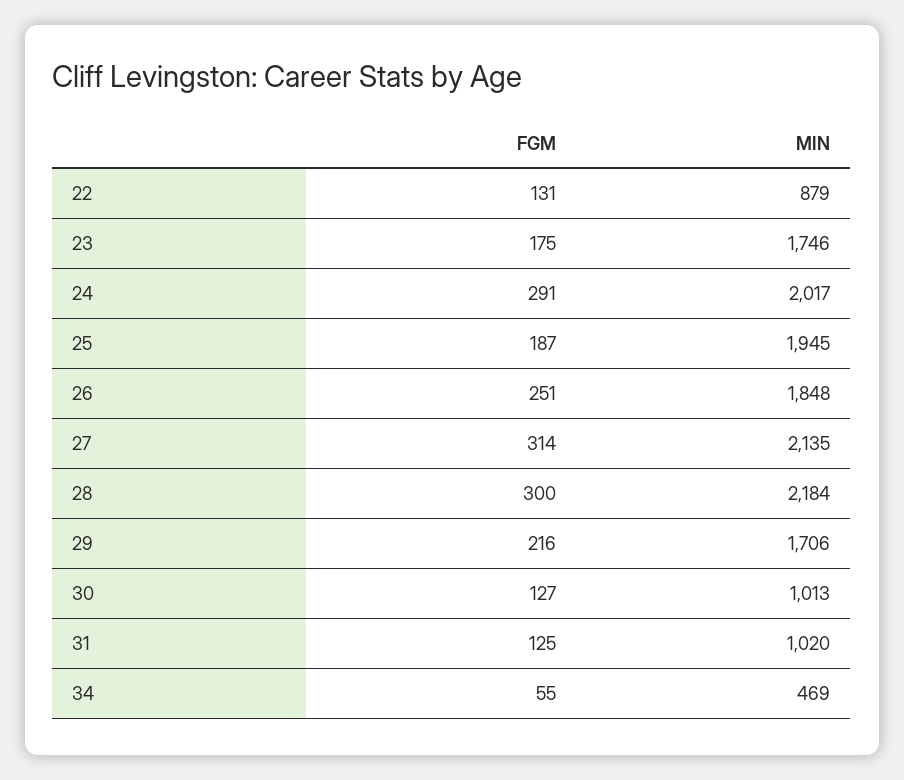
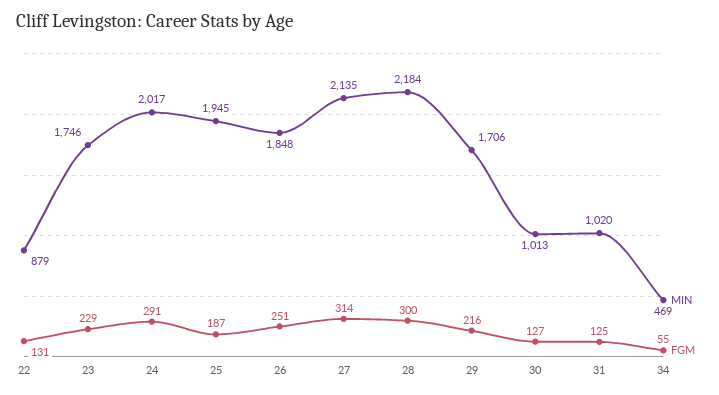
FGM, 23: 175 -> 229

